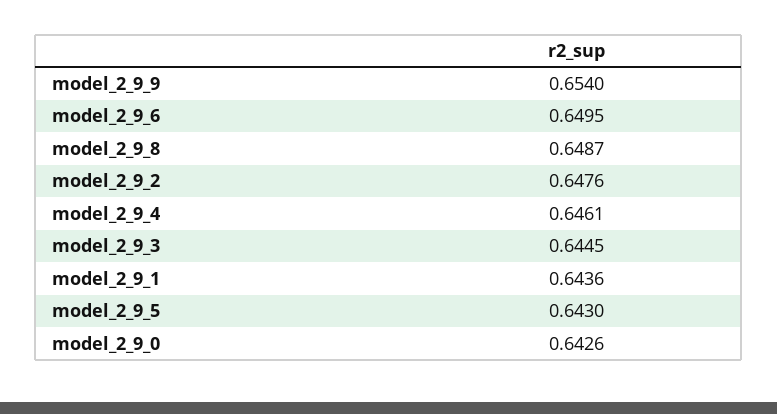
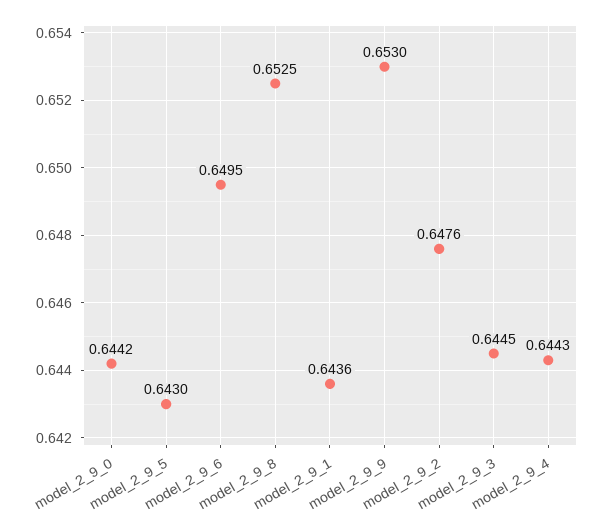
model_2_9_9: 0.654 -> 0.653
model_2_9_8: 0.6487 -> 0.6525
model_2_9_4: 0.6461 -> 0.6443
model_2_9_0: 0.6426 -> 0.6442

